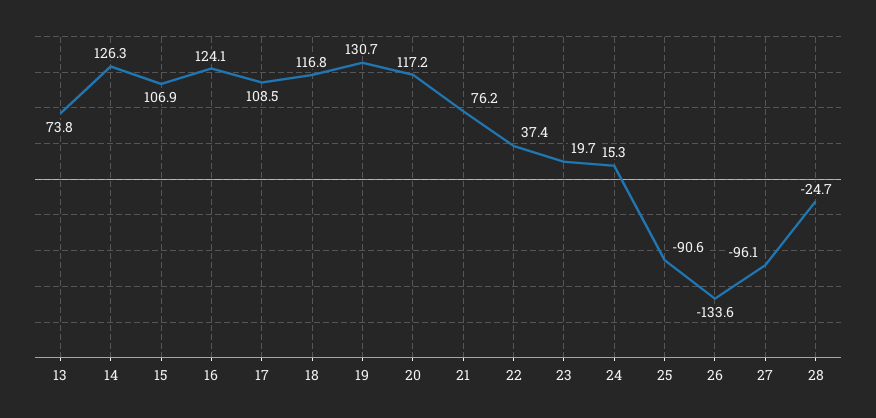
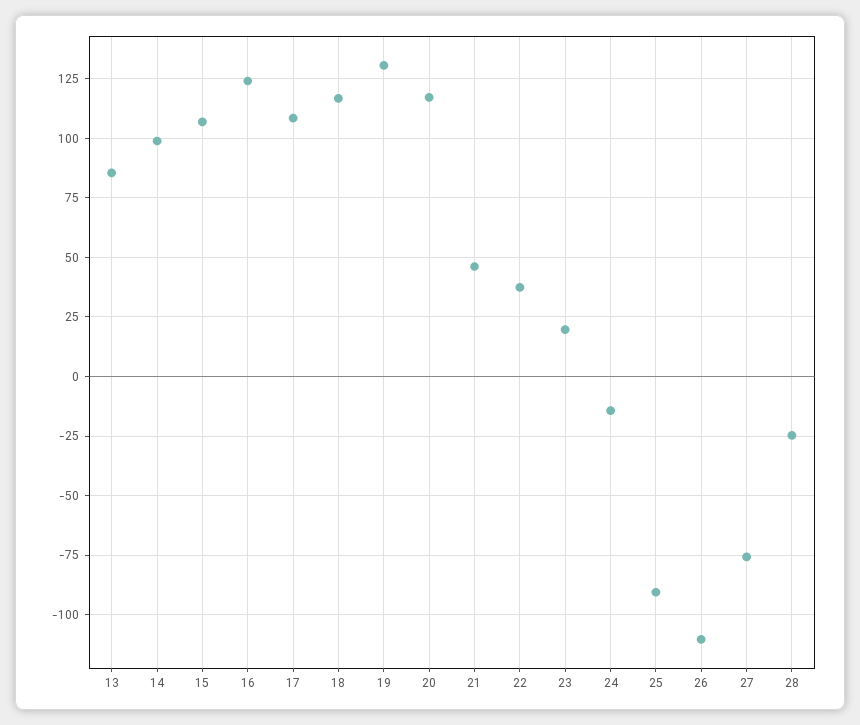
13: 73.8 -> 85
14: 126.3 -> 100
21: 76.2 -> 45
24: 15.3 -> -15
26: -133.6 -> -110
27: -96.1 -> -75

